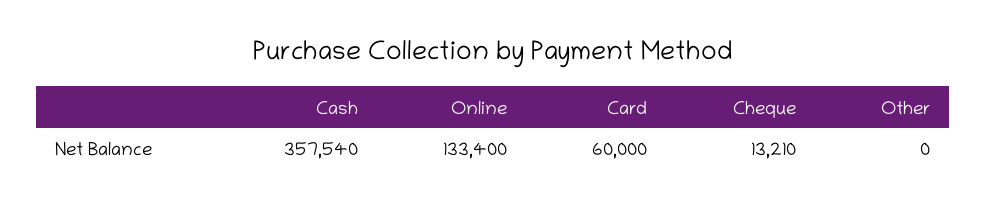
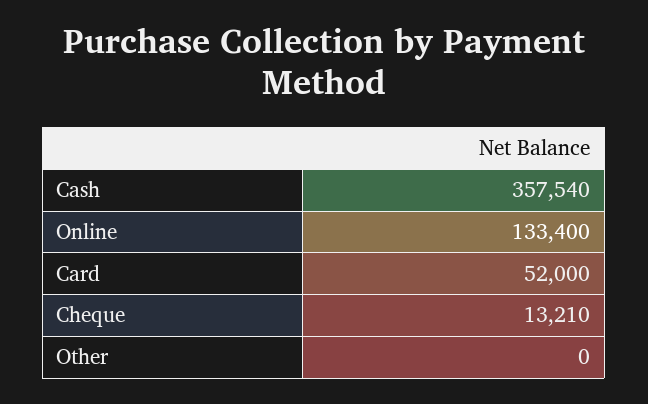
Card: 60000 -> 52000

